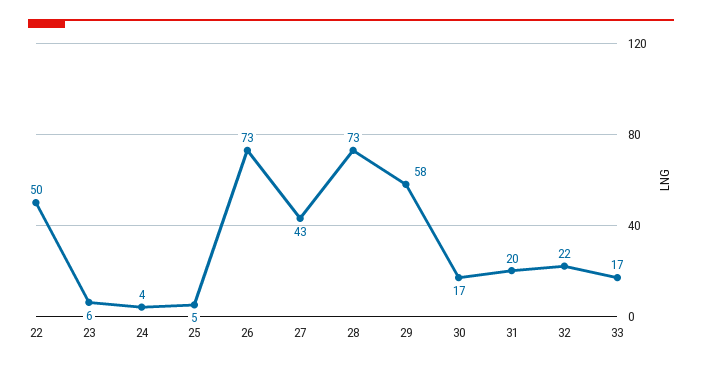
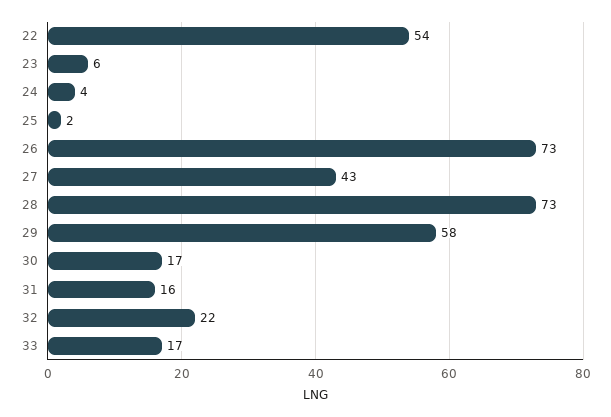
22: 50 -> 54
25: 5 -> 2
31: 20 -> 16

